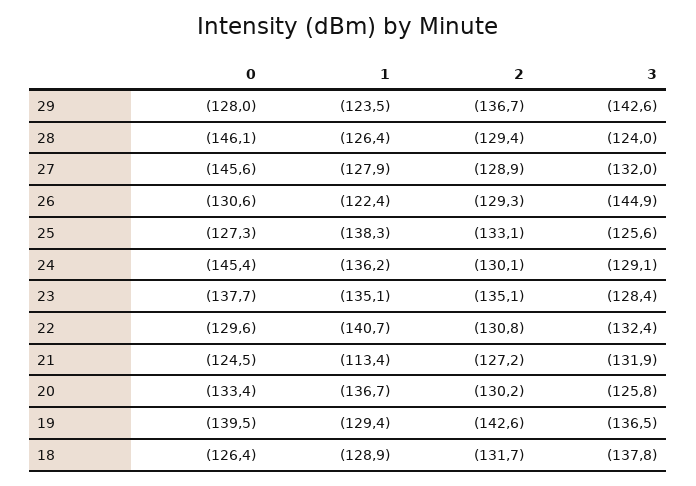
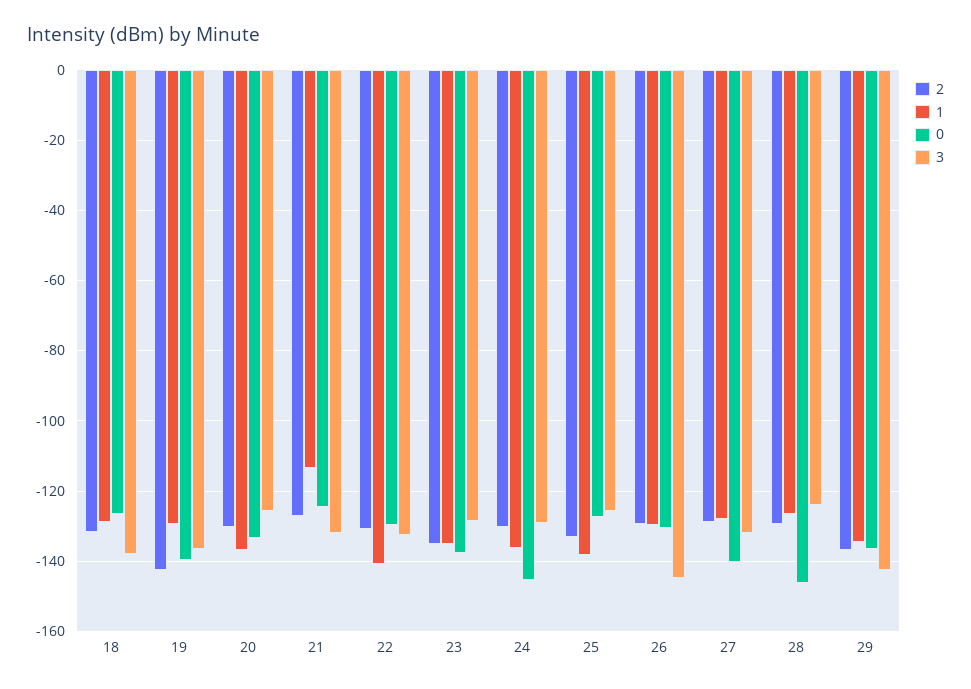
0, 29: -128 -> -136
1, 29: -123.5 -> -134
0, 27: -145.6 -> -140
1, 26: -122.4 -> -130

